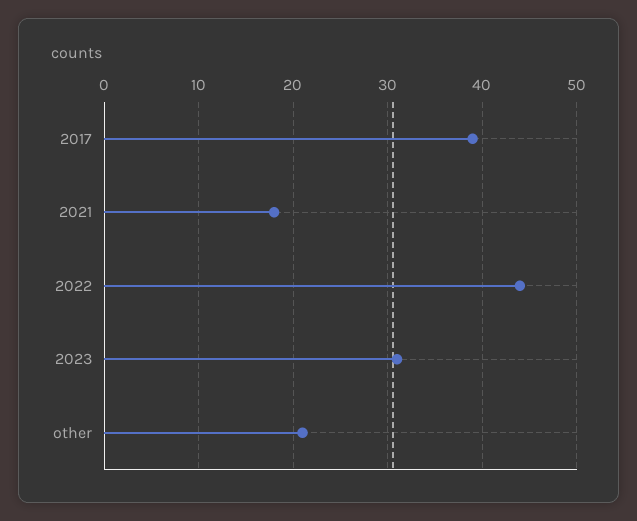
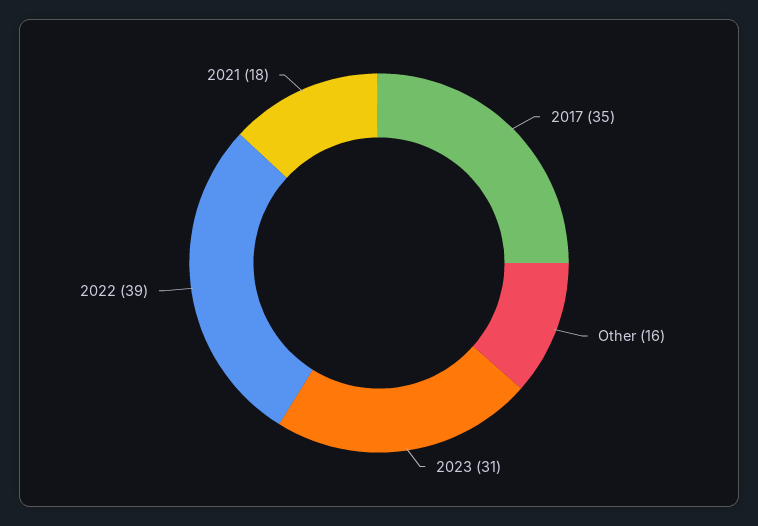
2017: 39 -> 35
2022: 44 -> 39
other: 21 -> 16

